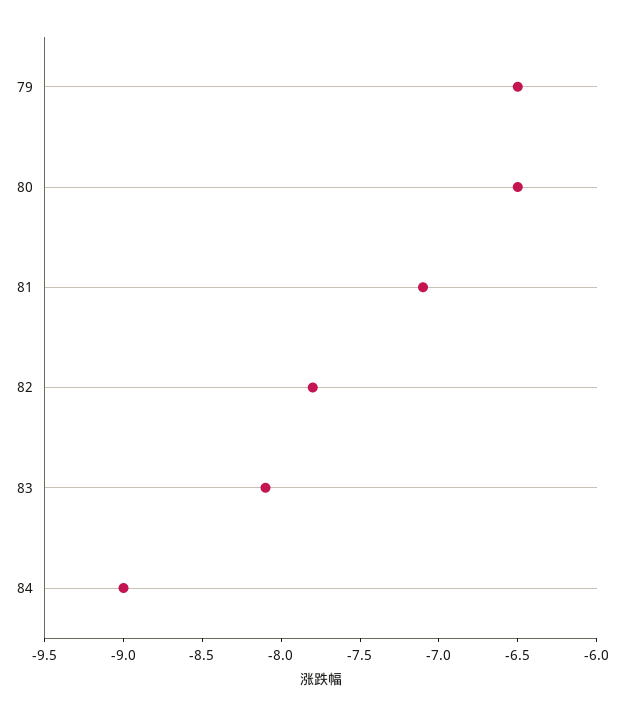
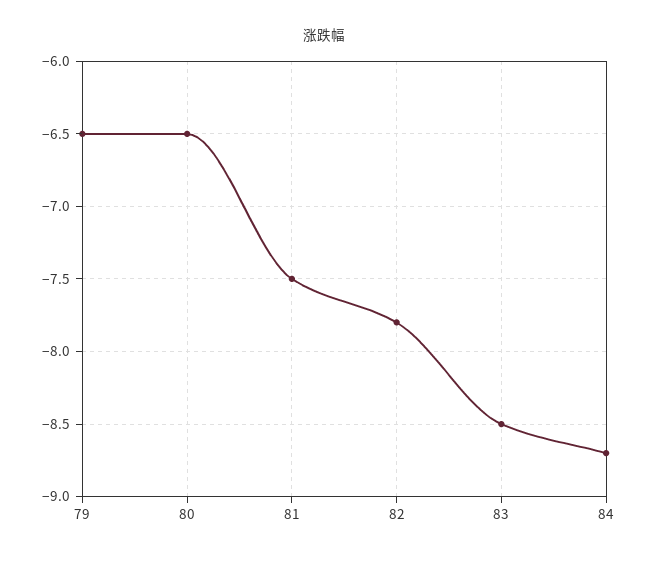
81: -7.1 -> -7.5
83: -8.1 -> -8.5
84: -9 -> -8.7

